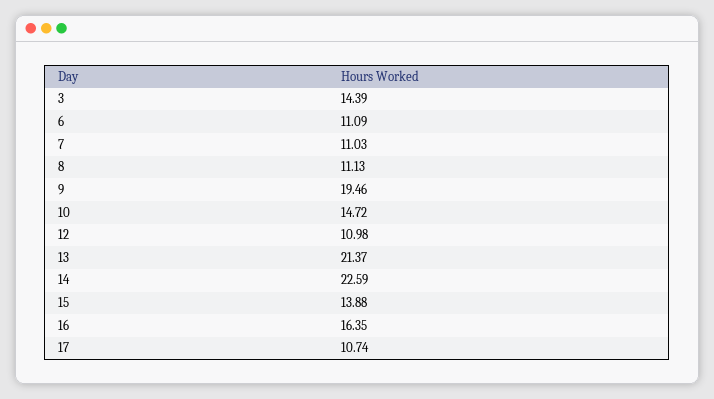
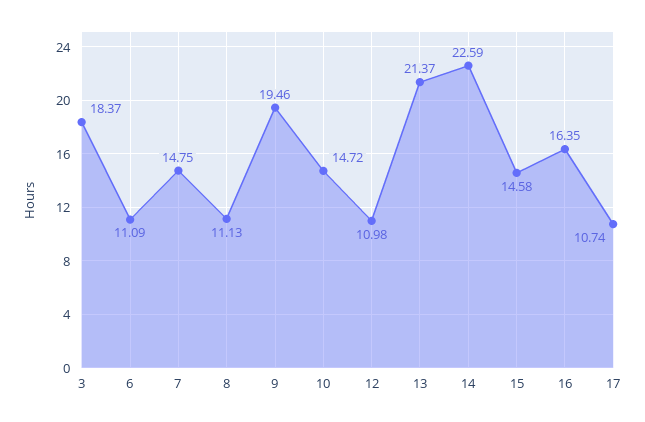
3: 14.39 -> 18.37
7: 11.03 -> 14.75
15: 13.88 -> 14.58

